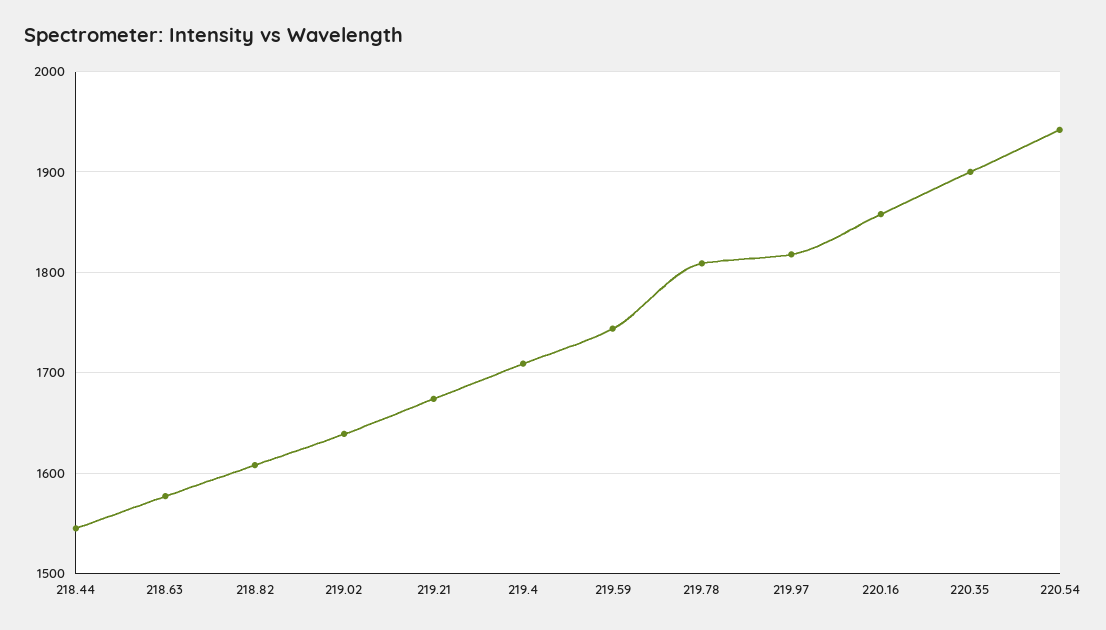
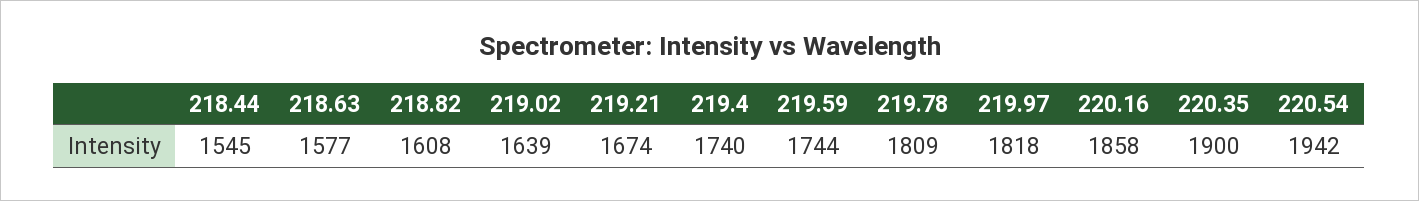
219.4: 1710 -> 1740

